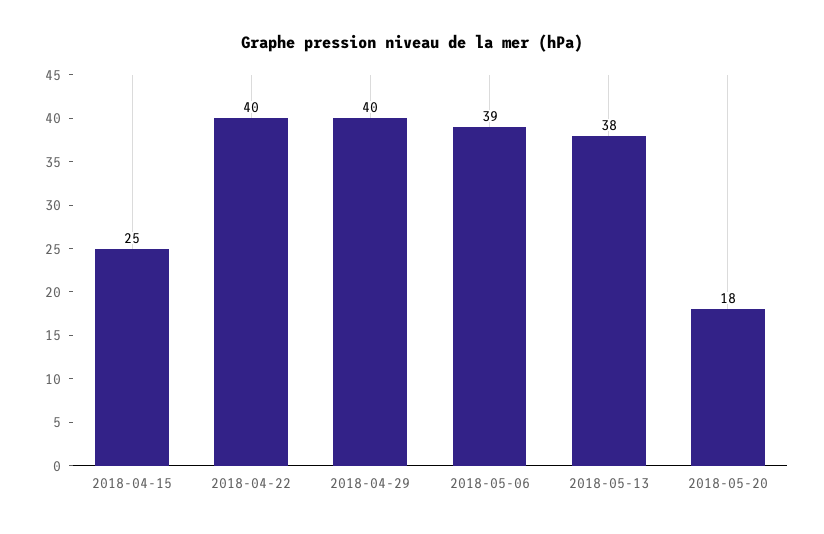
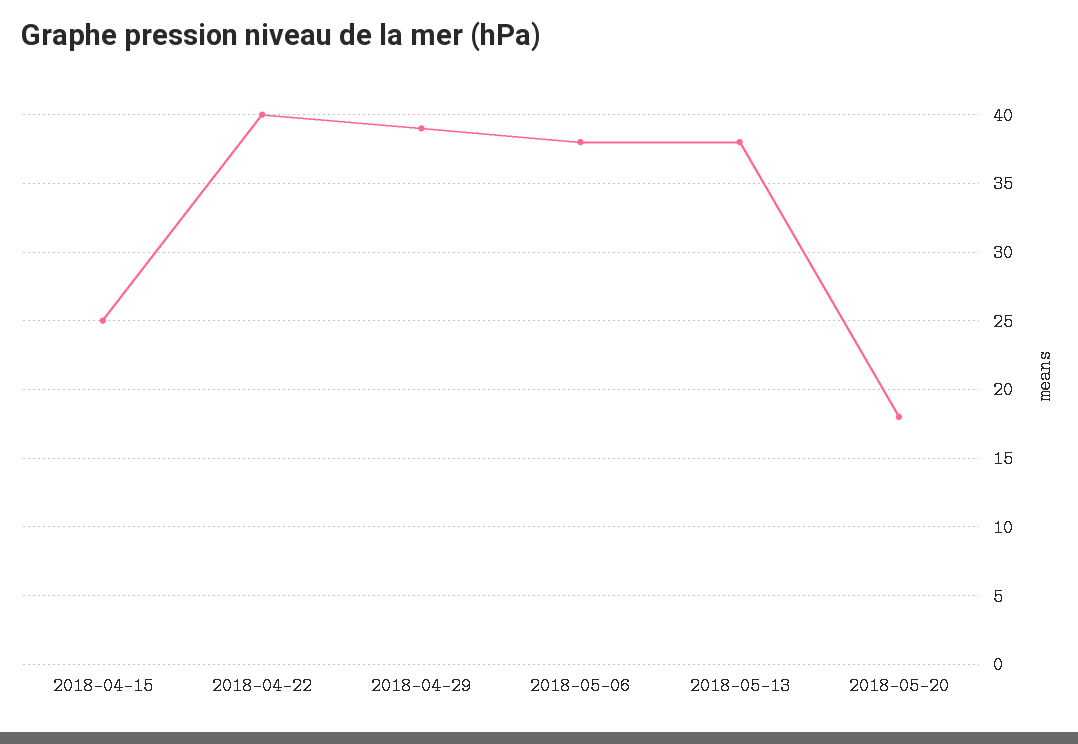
2018-04-29: 40 -> 39
2018-05-06: 39 -> 38

